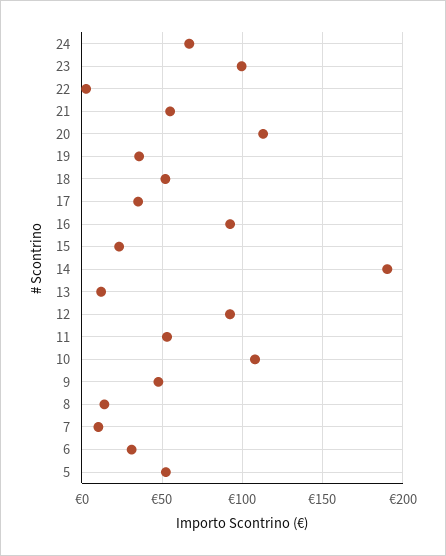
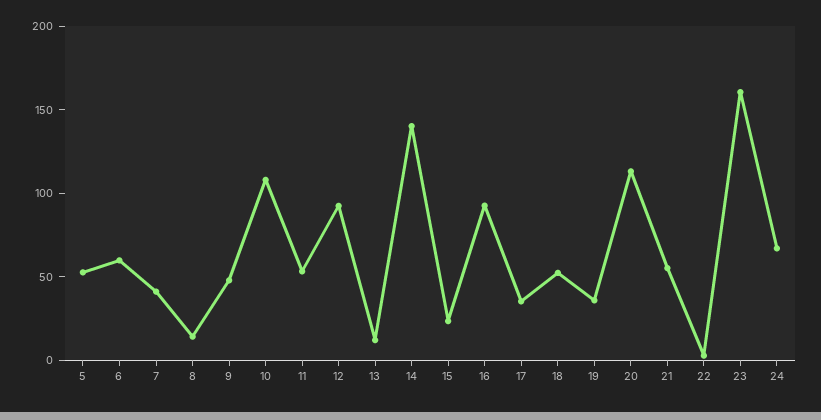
23: 100 -> 160
14: 190 -> 140
7: 10 -> 40
6: 30 -> 60

